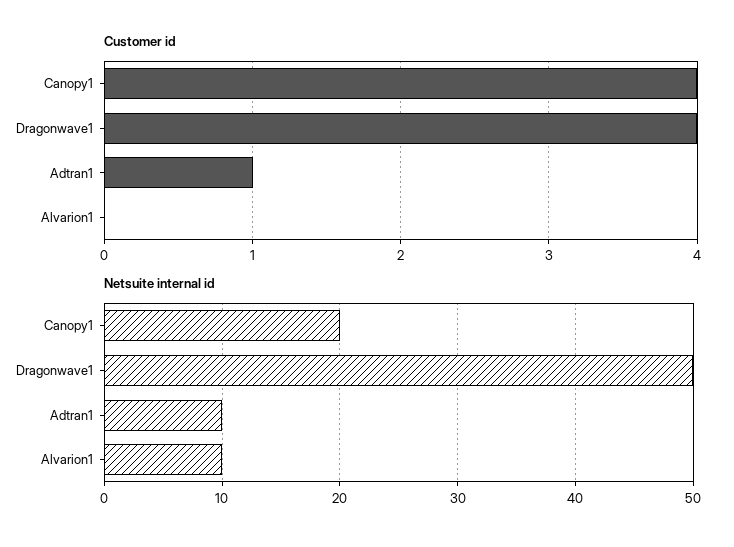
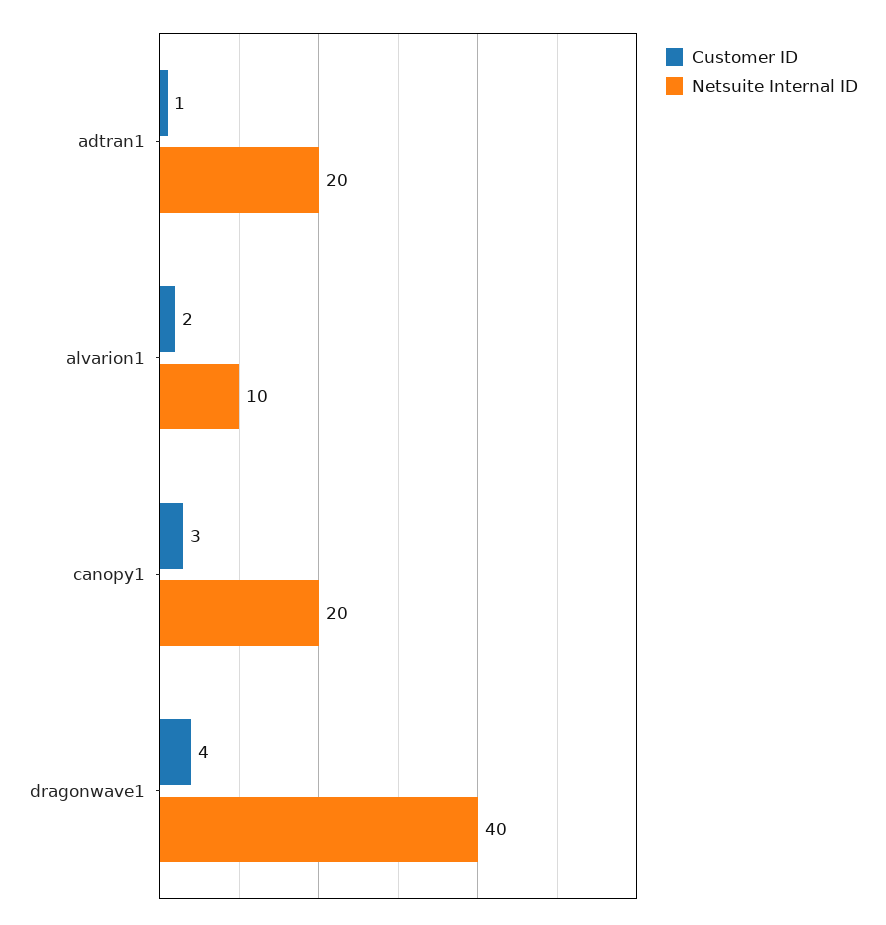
Customer id, Canopy1: 4 -> 3
Customer id, Alvarion1: 0 -> 2
Netsuite internal id, Dragonwave1: 50 -> 40
Netsuite internal id, Adtran1: 10 -> 20

